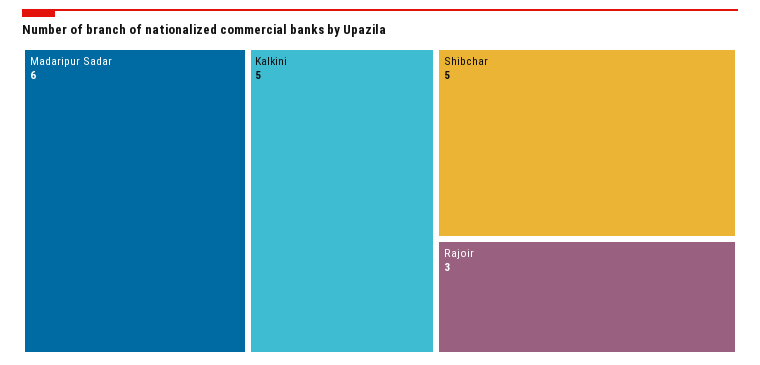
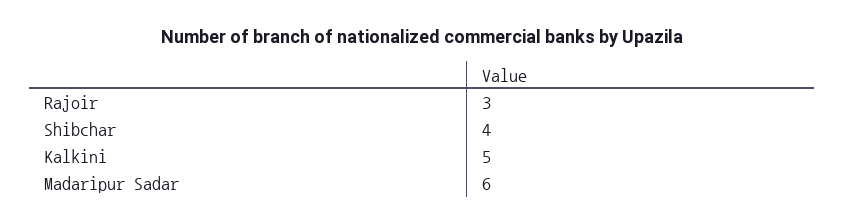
Shibchar: 5 -> 4

